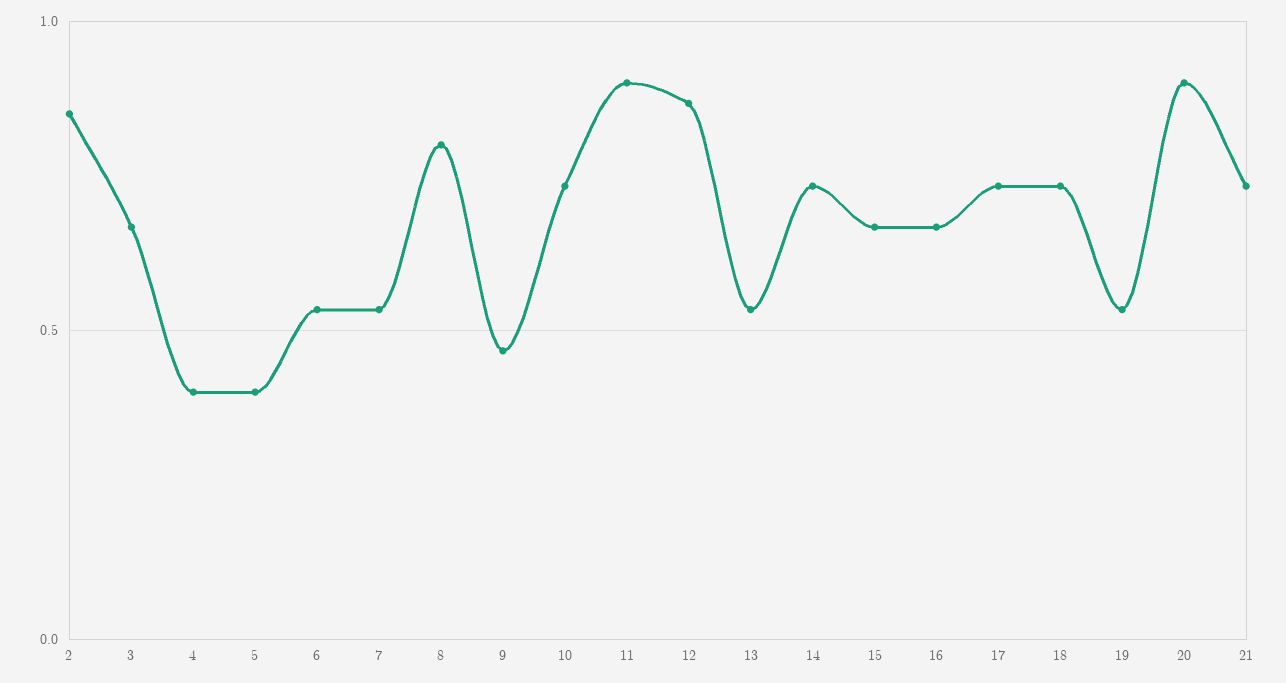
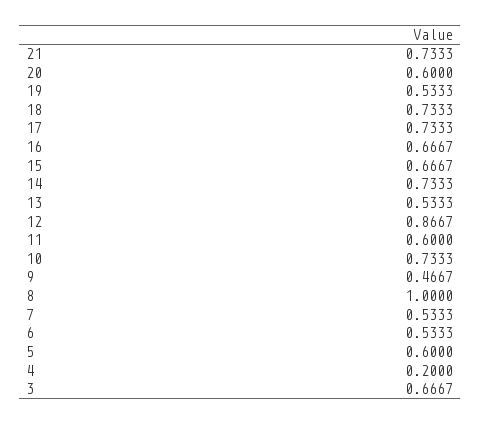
2: 0.85 -> none
4: 0.4 -> 0.2
5: 0.4 -> 0.6
8: 0.8 -> 1
11: 0.9 -> 0.6
20: 0.9 -> 0.6

